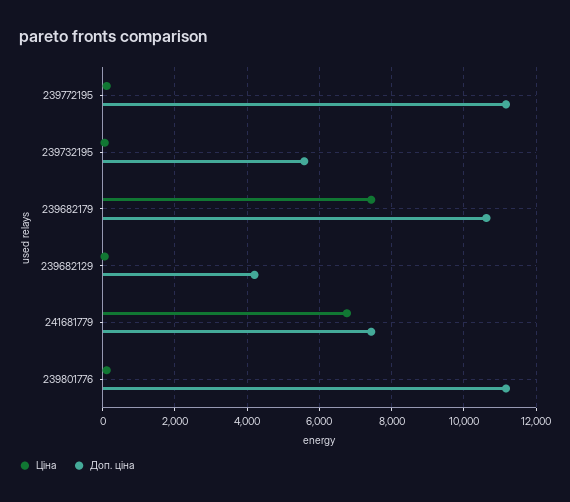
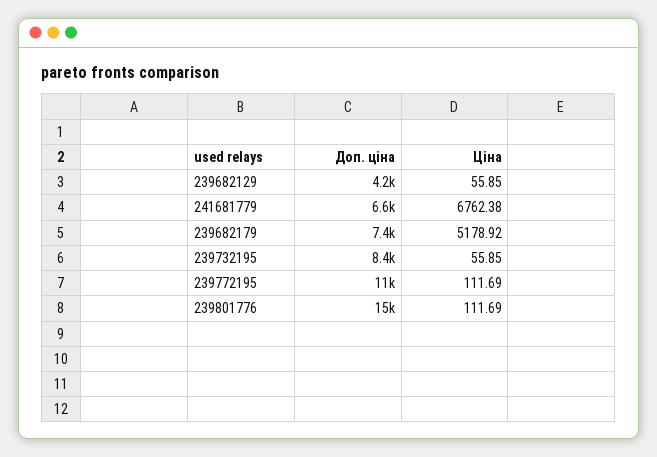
Доп. ціна, 239732195: 5600 -> 8400
Ціна, 239682179: 7400 -> 5178.92
Доп. ціна, 239682179: 10600 -> 7400
Доп. ціна, 241681779: 7400 -> 6600
Доп. ціна, 239801776: 11200 -> 15000

